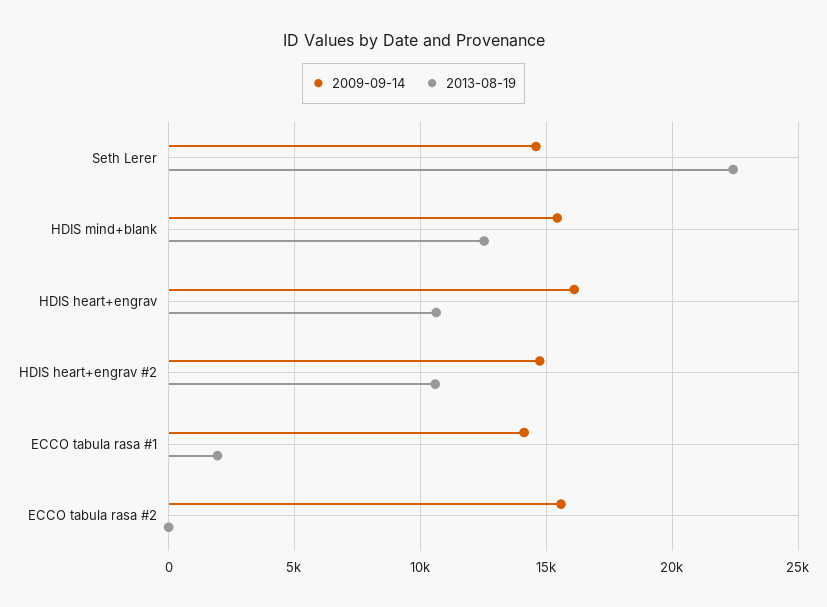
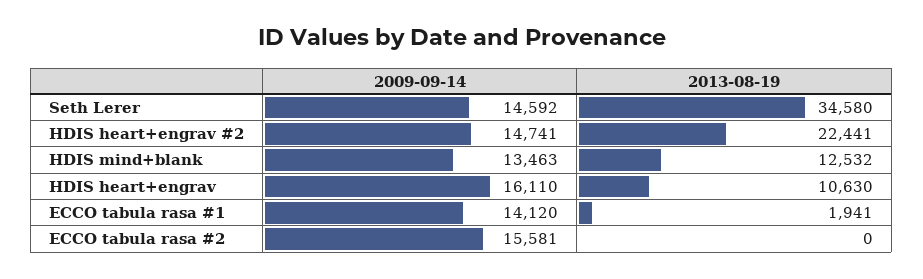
2013-08-19, Seth Lerer: 22500 -> 34580
2009-09-14, HDIS mind+blank: 15500 -> 13463
2013-08-19, HDIS heart+engrav #2: 10500 -> 22441

